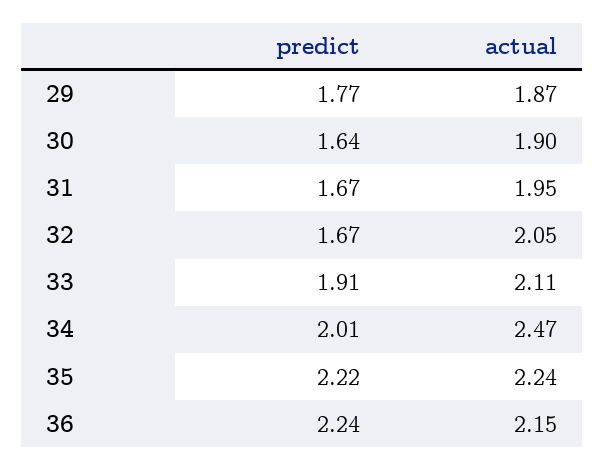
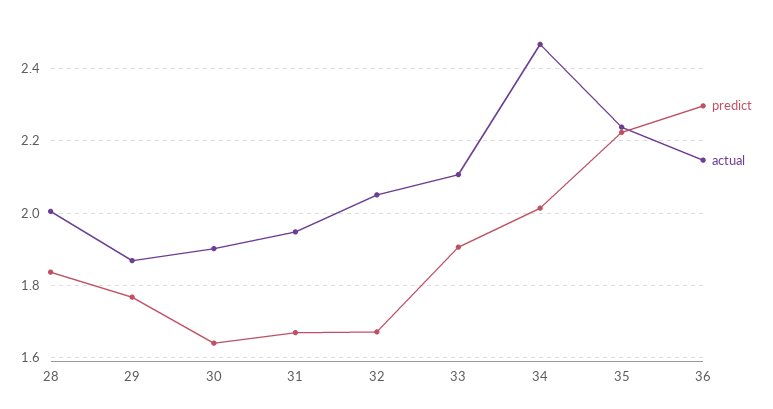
predict, 36: 2.24 -> 2.3
predict, 28: none -> 1.84
actual, 28: none -> 2

